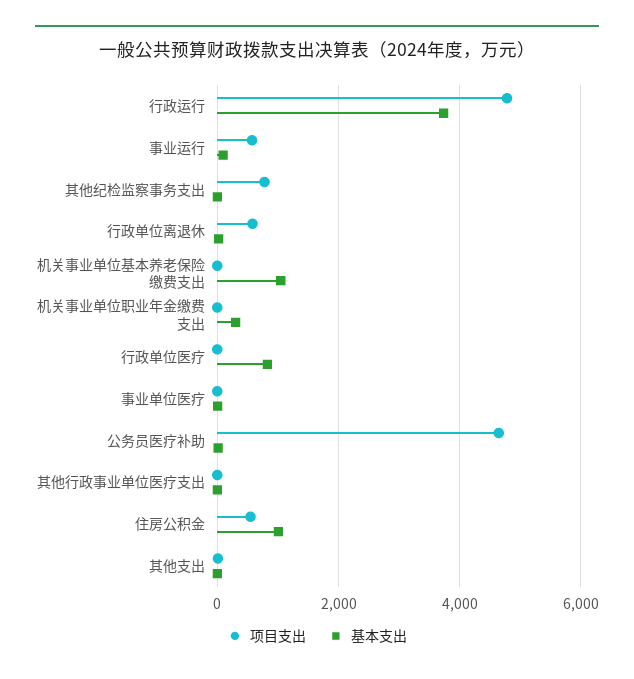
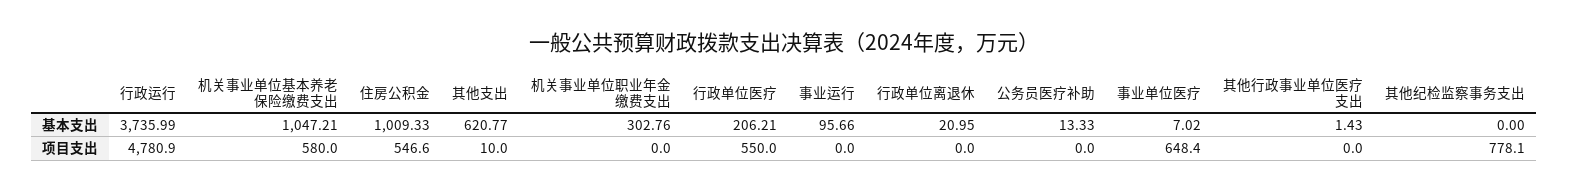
项目支出, 事业运行: 600 -> 0
项目支出, 行政单位离退休: 600 -> 0
项目支出, 机关事业单位基本养老保险缴费支出: 0 -> 580
项目支出, 行政单位医疗: 0 -> 550
基本支出, 行政单位医疗: 800 -> 206.21
项目支出, 事业单位医疗: 0 -> 648.4
项目支出, 公务员医疗补助: 4600 -> 0
基本支出, 其他支出: 0 -> 620.77

